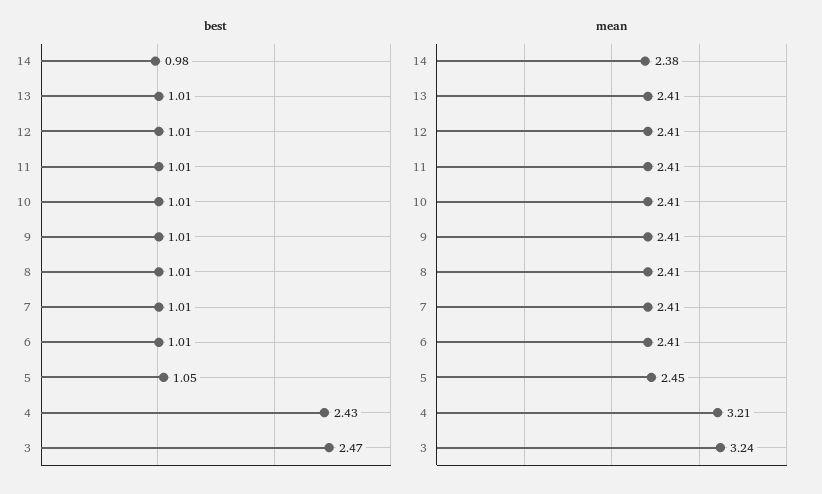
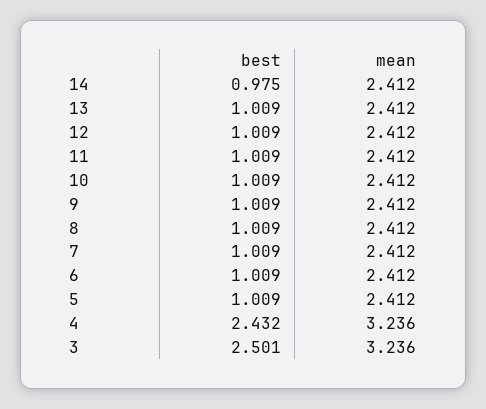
best, 5: 1.05 -> 1.009
best, 3: 2.47 -> 2.501
mean, 14: 2.38 -> 2.412
mean, 5: 2.45 -> 2.412
mean, 4: 3.21 -> 3.236

